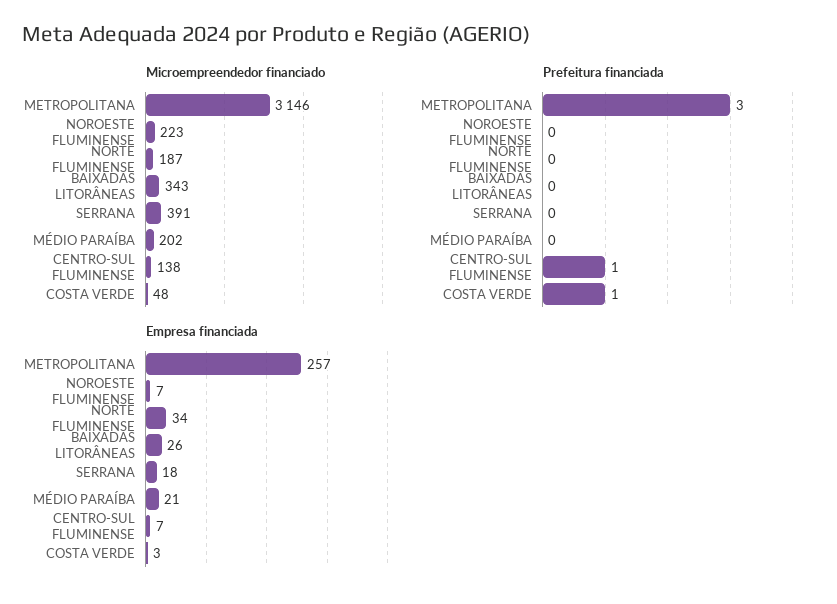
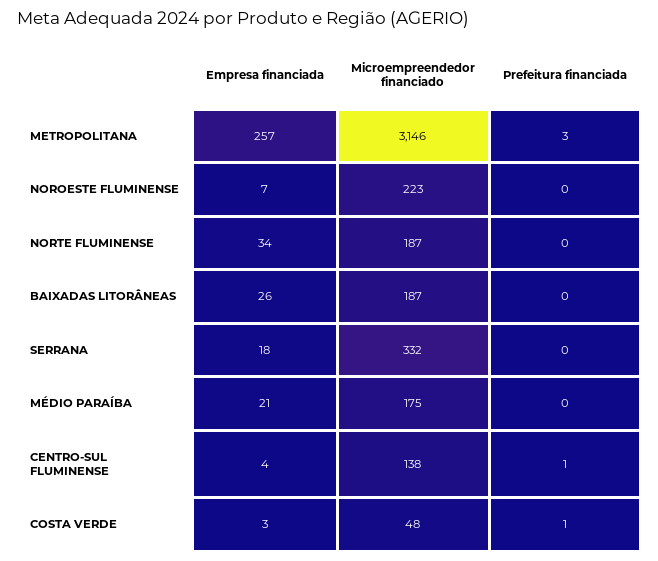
Microempreendedor financiado, BAIXADAS LITORÂNEAS: 343 -> 187
Microempreendedor financiado, SERRANA: 391 -> 332
Microempreendedor financiado, MÉDIO PARAÍBA: 202 -> 175
Empresa financiada, CENTRO-SUL FLUMINENSE: 7 -> 4

